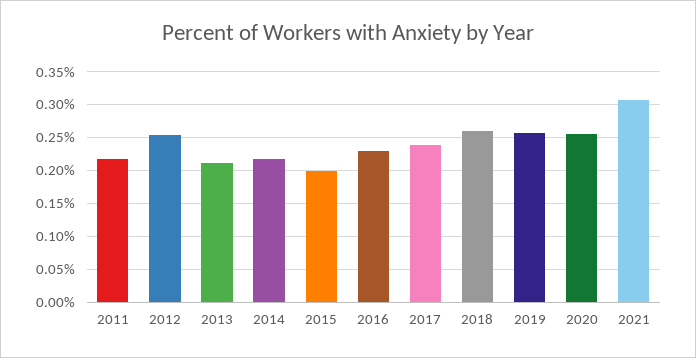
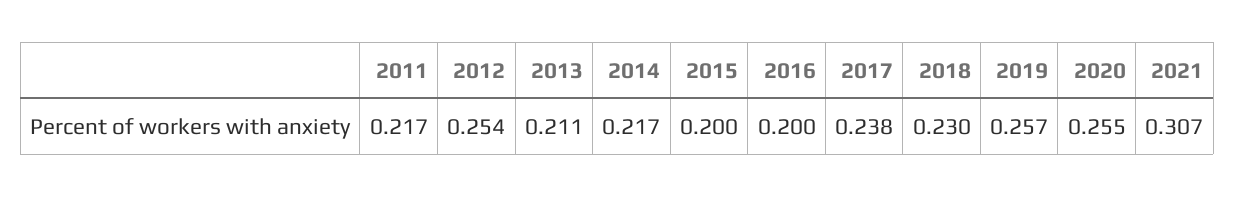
2016: 0.23 -> 0.2
2018: 0.26 -> 0.23

